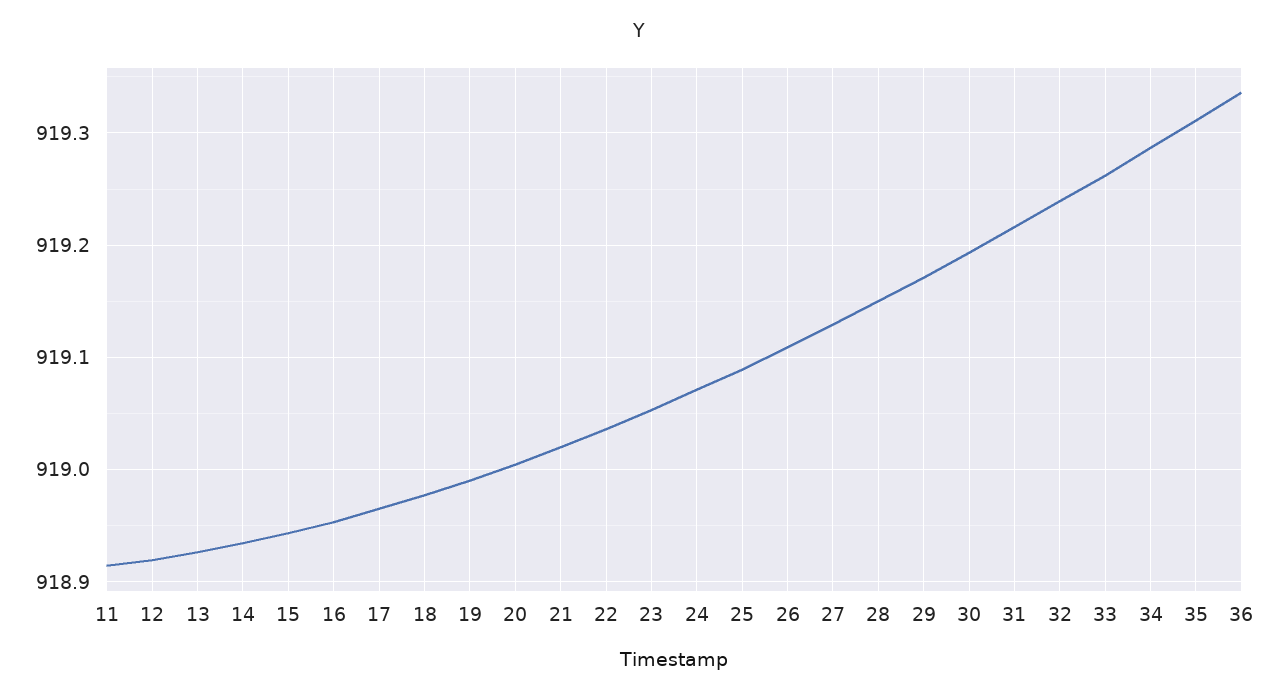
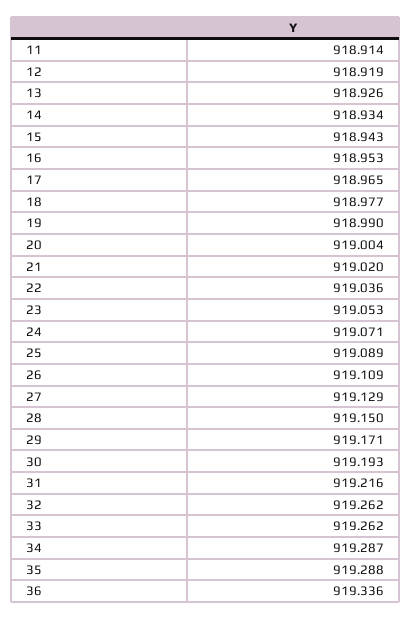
32: 919.24 -> 919.262
35: 919.31 -> 919.288

